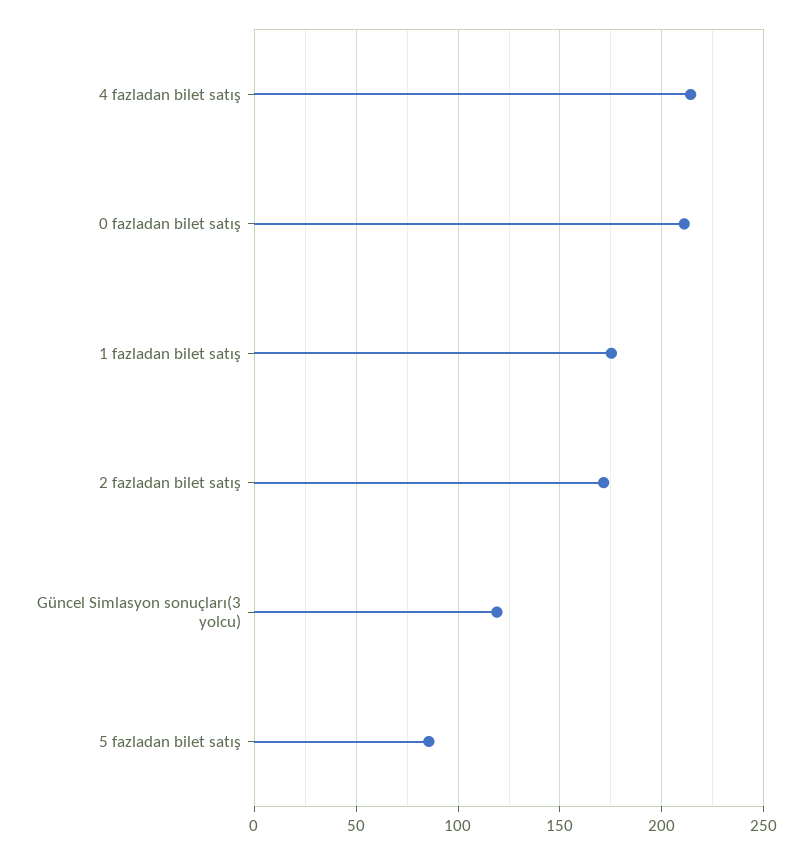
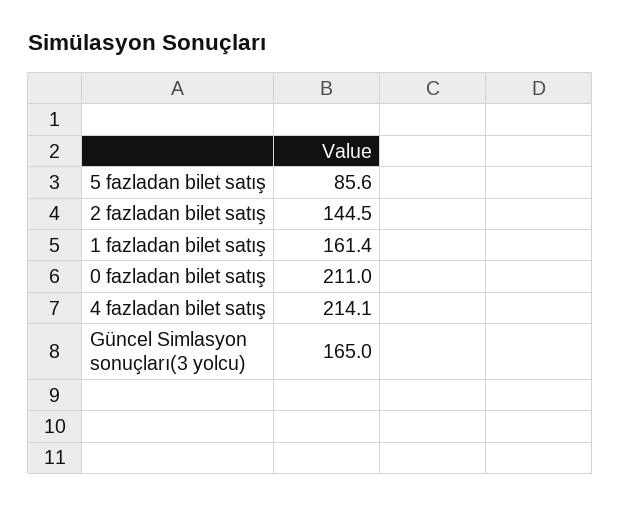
1 fazladan bilet satış: 175 -> 161.4
2 fazladan bilet satış: 170 -> 144.5
Güncel Simlasyon sonuçları(3 yolcu): 120 -> 165

